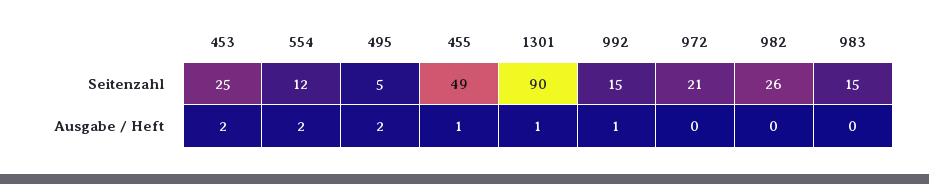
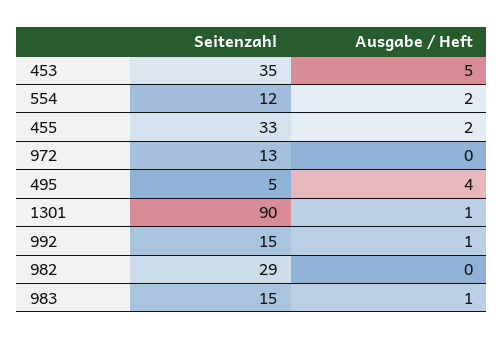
453, Seitenzahl: 25 -> 35
455, Seitenzahl: 49 -> 33
972, Seitenzahl: 21 -> 13
982, Seitenzahl: 26 -> 29
453, Ausgabe / Heft: 2 -> 5
495, Ausgabe / Heft: 2 -> 4
455, Ausgabe / Heft: 1 -> 2
983, Ausgabe / Heft: 0 -> 1

